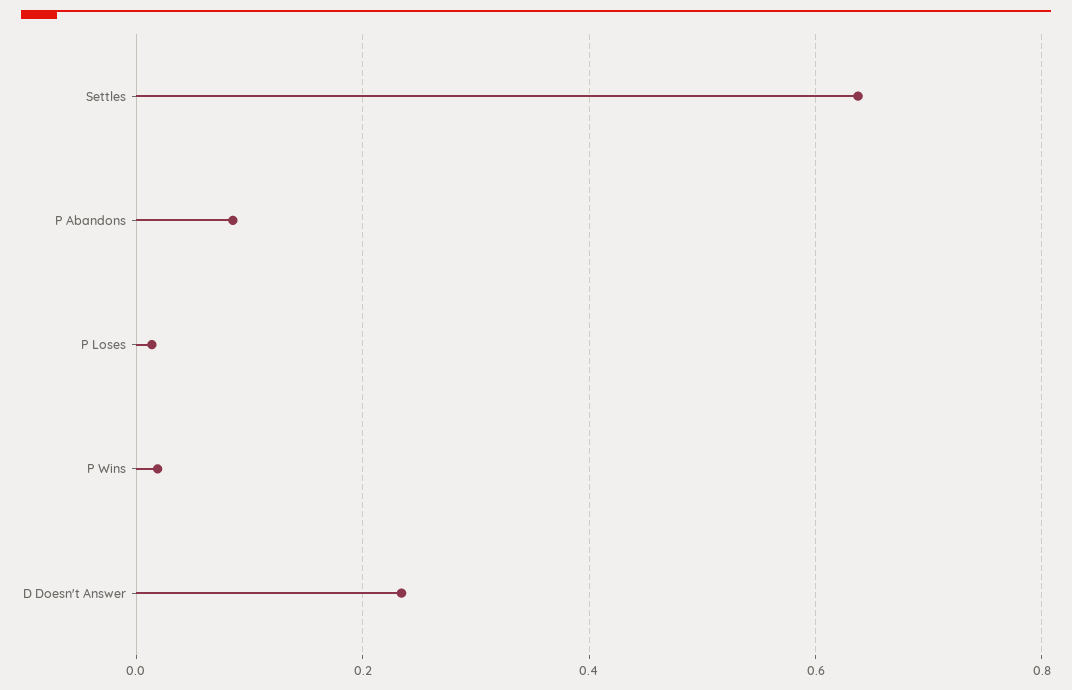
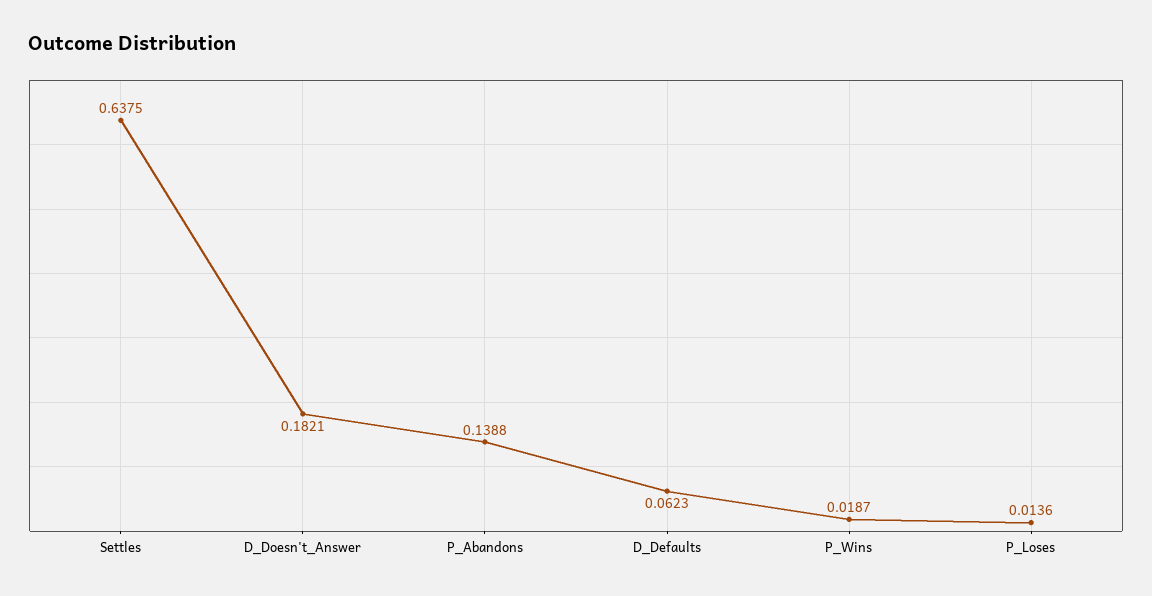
P Abandons: 0.08 -> 0.1388
D Doesn't Answer: 0.24 -> 0.1821
D_Defaults: none -> 0.0623

